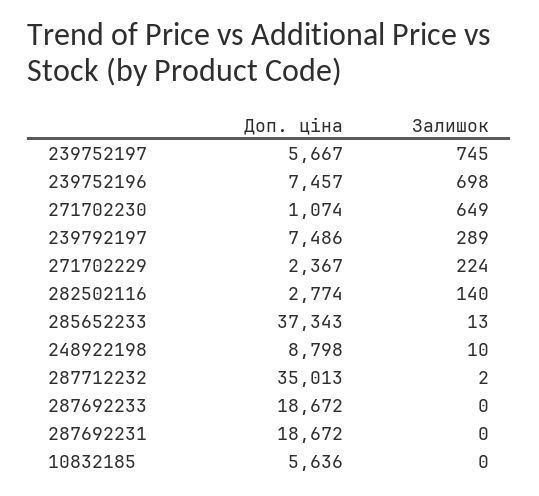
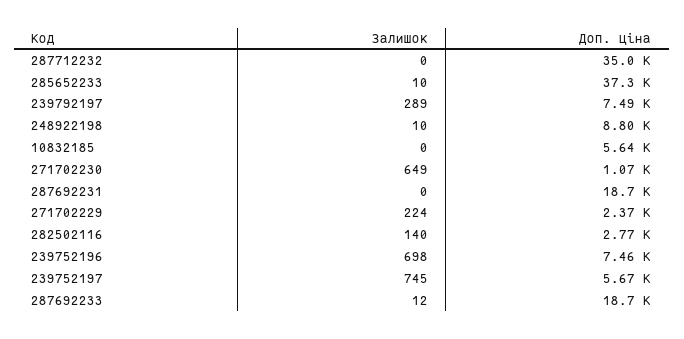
Залишок, 285652233: 13 -> 10
Залишок, 287712232: 2 -> 0
Залишок, 287692233: 0 -> 12

